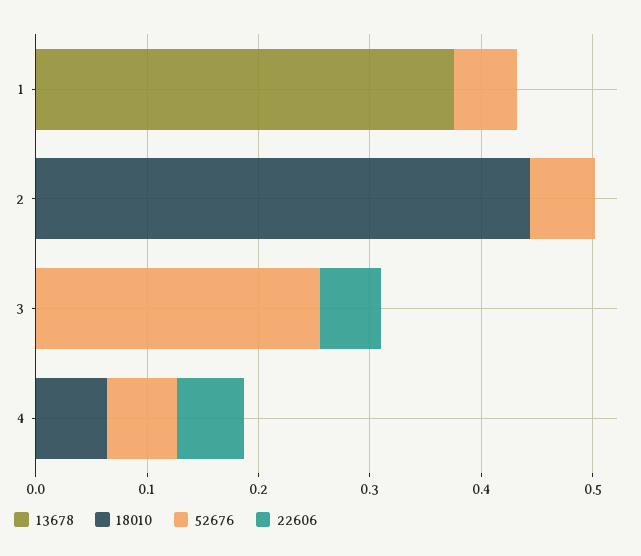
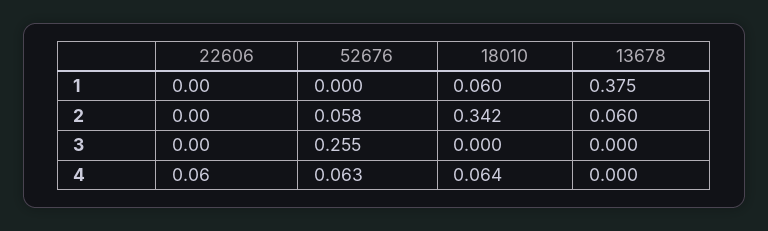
18010, 1: 0 -> 0.06
52676, 1: 0.06 -> 0
13678, 2: 0 -> 0.06
18010, 2: 0.44 -> 0.342
22606, 3: 0.06 -> 0

